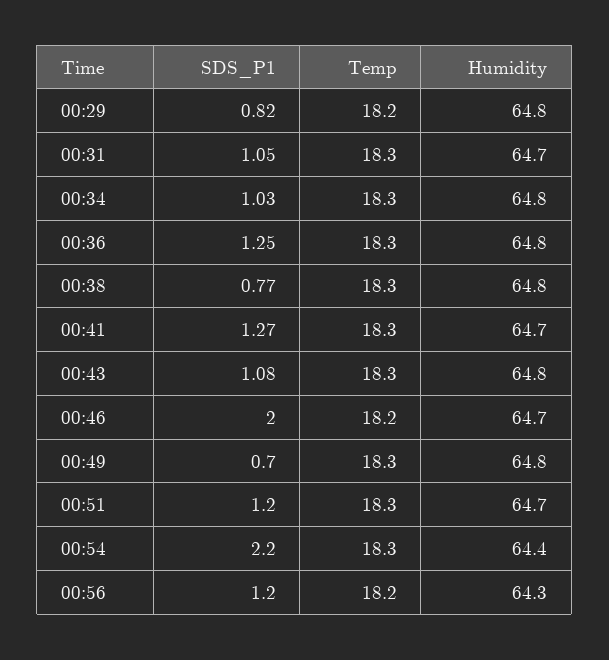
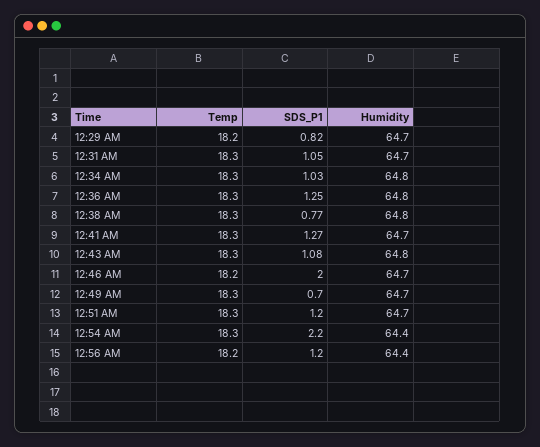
Humidity, 00:29: 64.8 -> 64.7
Humidity, 00:49: 64.8 -> 64.7
Humidity, 00:56: 64.3 -> 64.4

